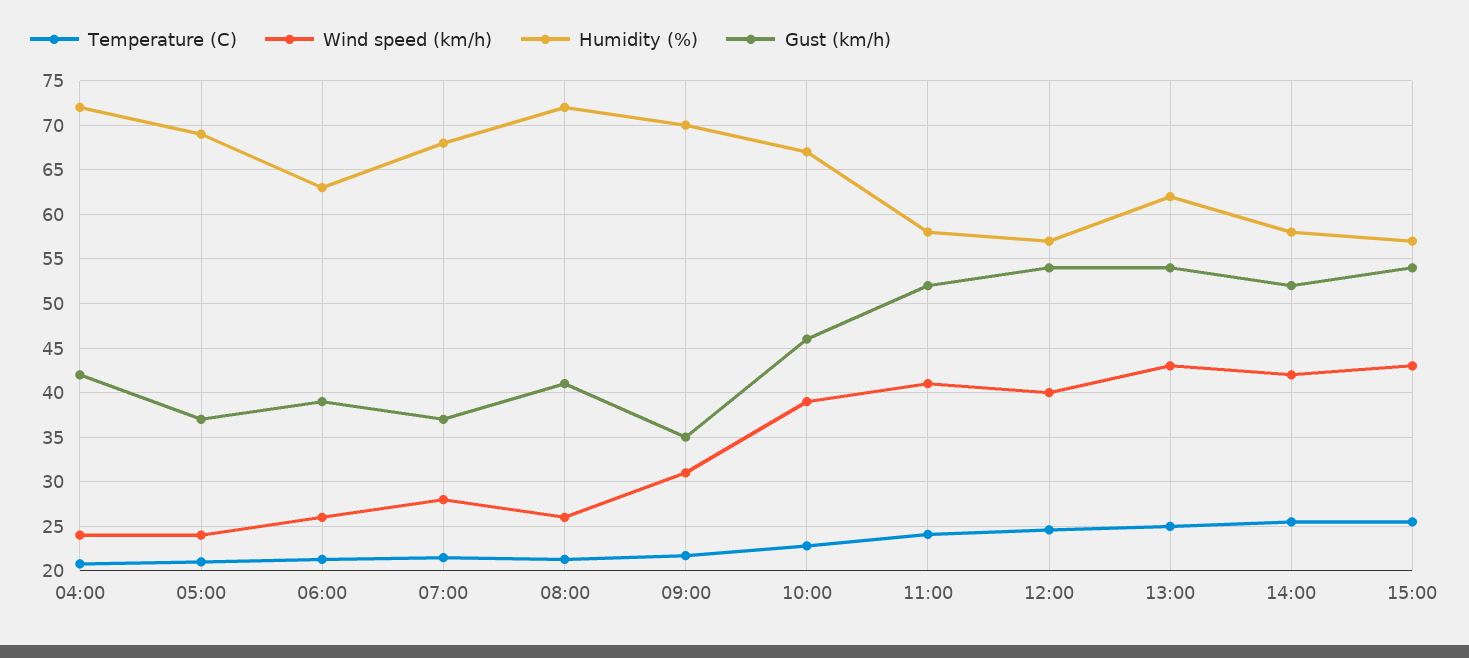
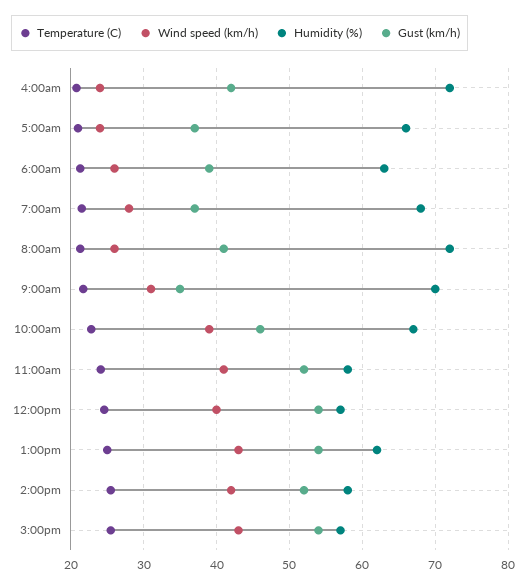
Humidity (%), 05:00: 69 -> 66

